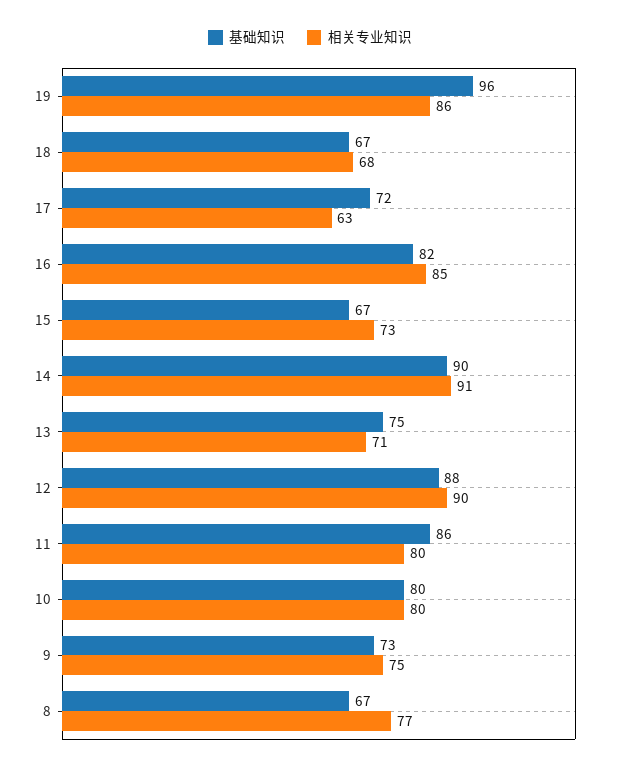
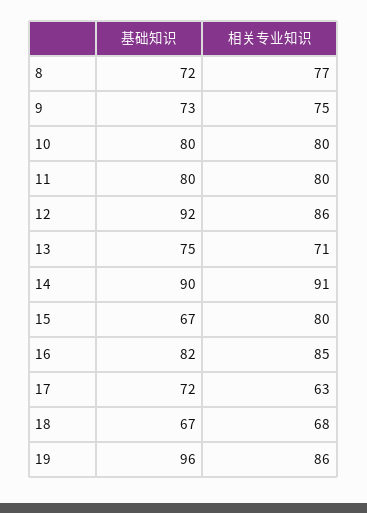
相关专业知识, 15: 73 -> 80
基础知识, 12: 88 -> 92
相关专业知识, 12: 90 -> 86
基础知识, 11: 86 -> 80
基础知识, 8: 67 -> 72

